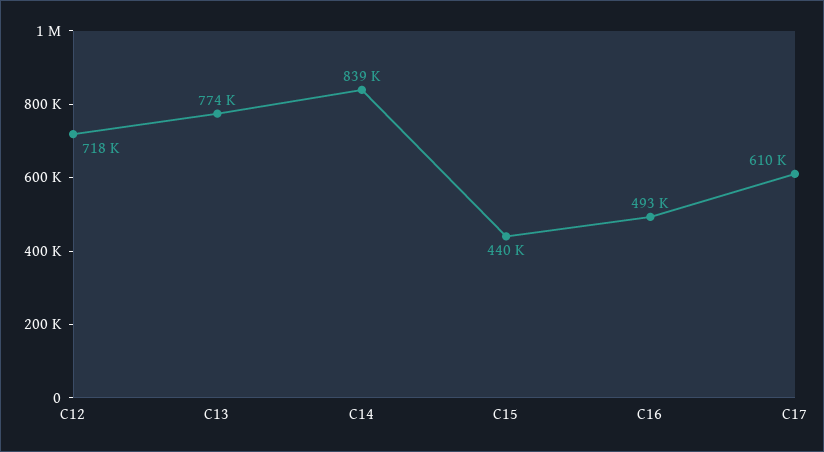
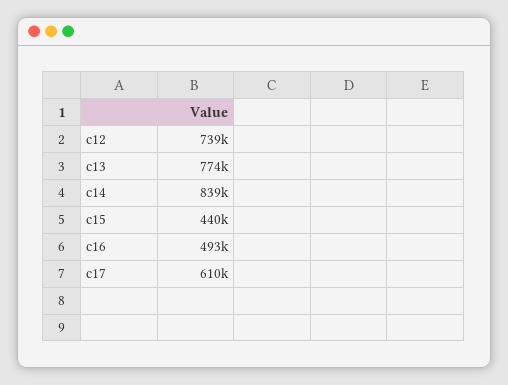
C12: 718000 -> 739000

